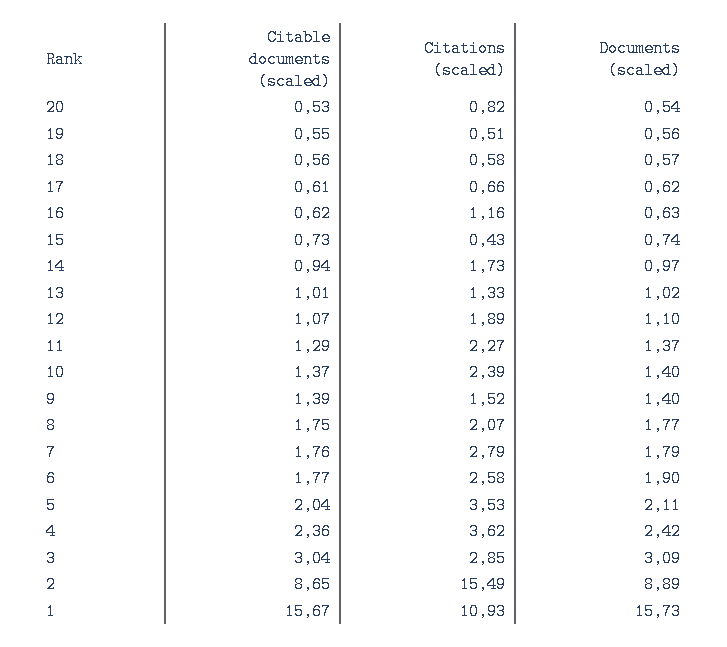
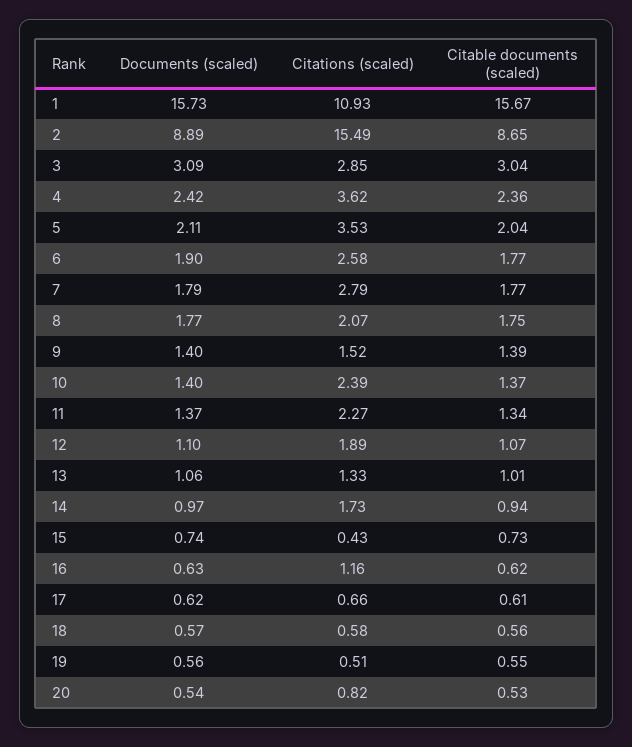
Documents (scaled), 13: 1.02 -> 1.06
Citable documents (scaled), 11: 1.29 -> 1.34
Citable documents (scaled), 7: 1.76 -> 1.77

